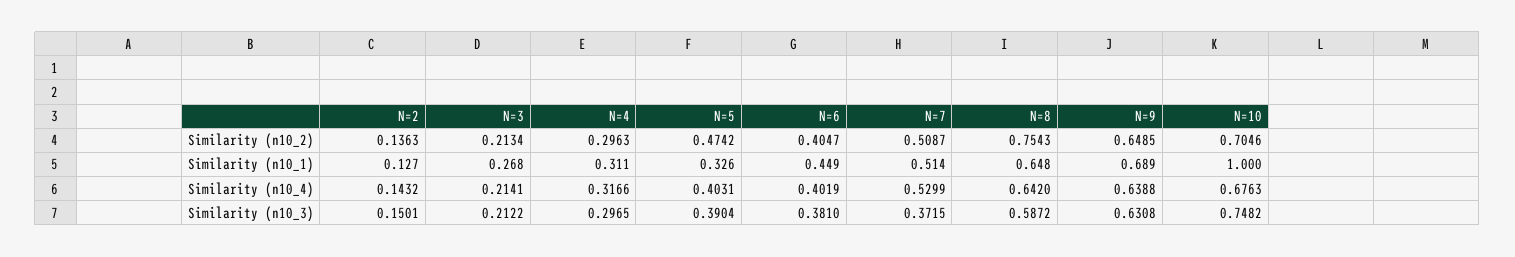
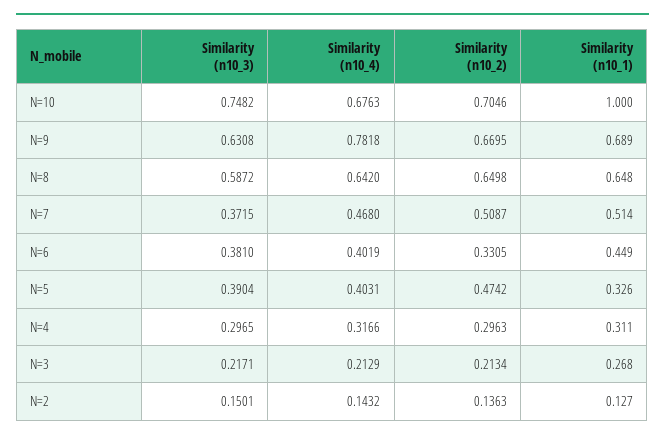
N=6, Similarity (n10_2): 0.4047 -> 0.3305
N=8, Similarity (n10_2): 0.7543 -> 0.6498
N=9, Similarity (n10_2): 0.6485 -> 0.6695
N=3, Similarity (n10_4): 0.2141 -> 0.2129
N=7, Similarity (n10_4): 0.5299 -> 0.468
N=9, Similarity (n10_4): 0.6388 -> 0.7818
N=3, Similarity (n10_3): 0.2122 -> 0.2171

